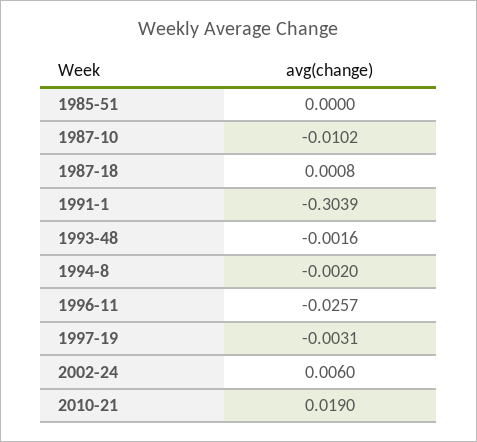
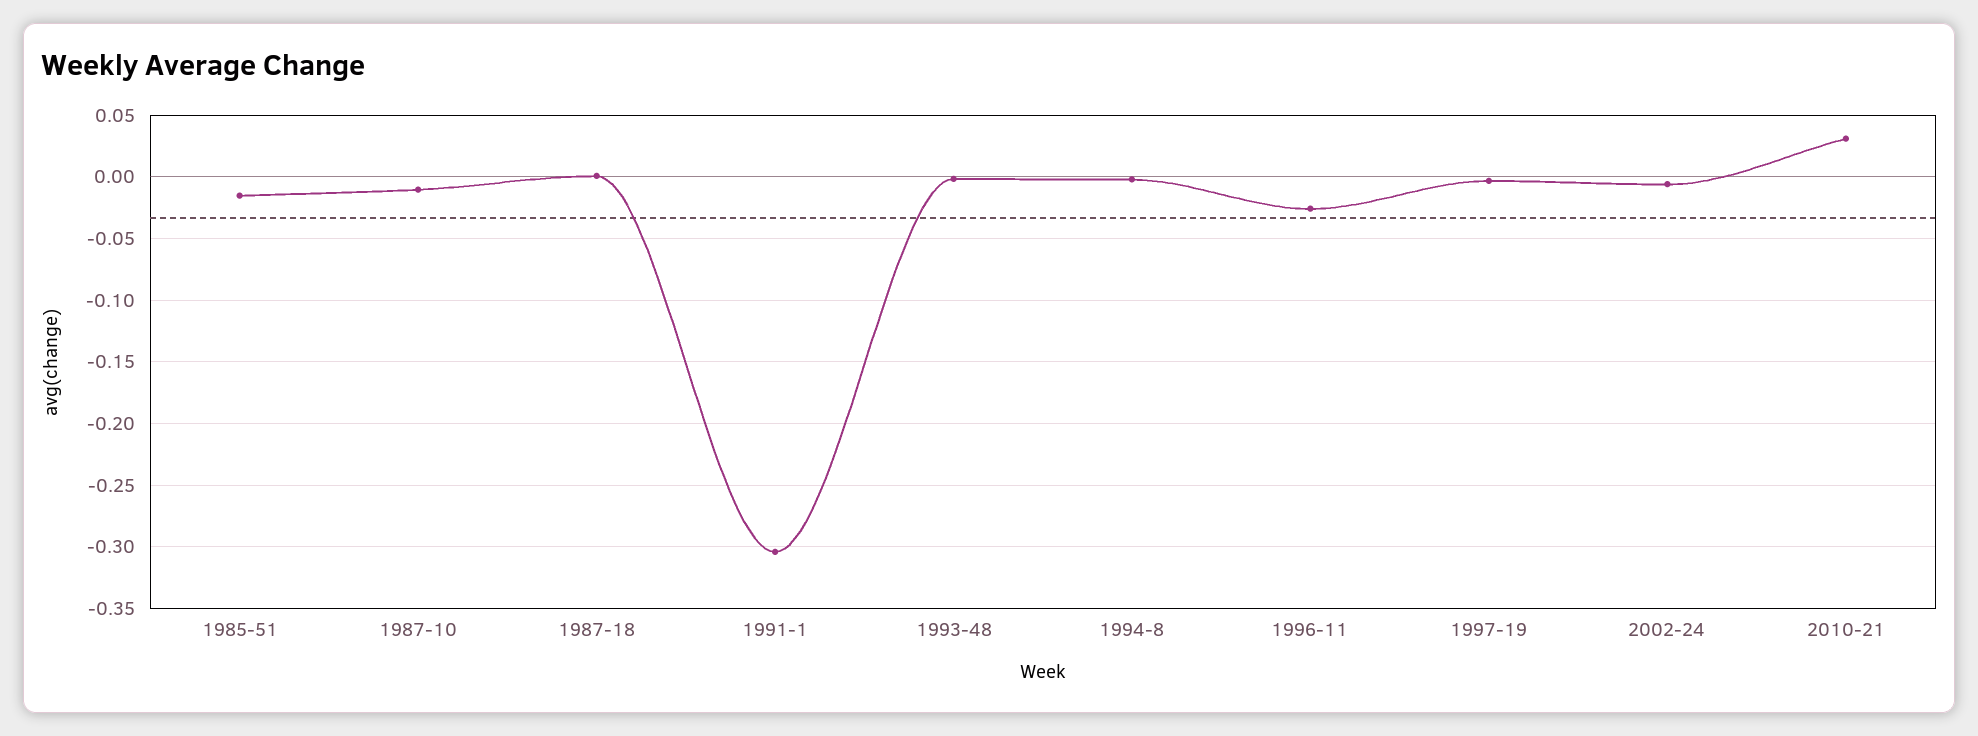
1985-51: 0 -> -0.015
2002-24: 0.006 -> -0.005
2010-21: 0.019 -> 0.03

